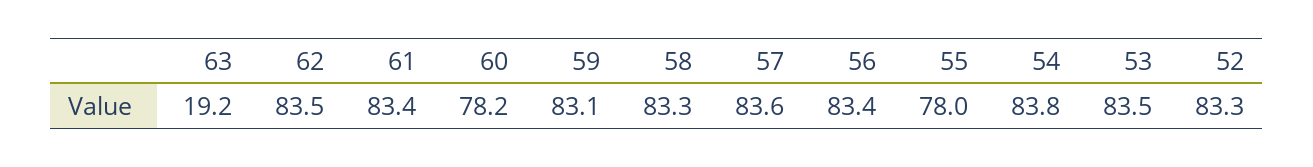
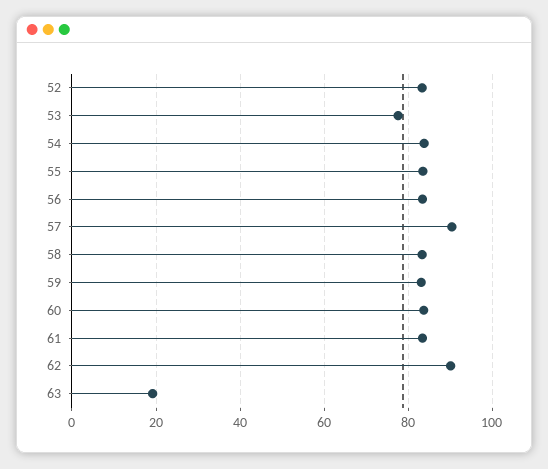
62: 83.5 -> 90
60: 78.2 -> 84
57: 83.6 -> 90
55: 78 -> 84
53: 83.5 -> 78

